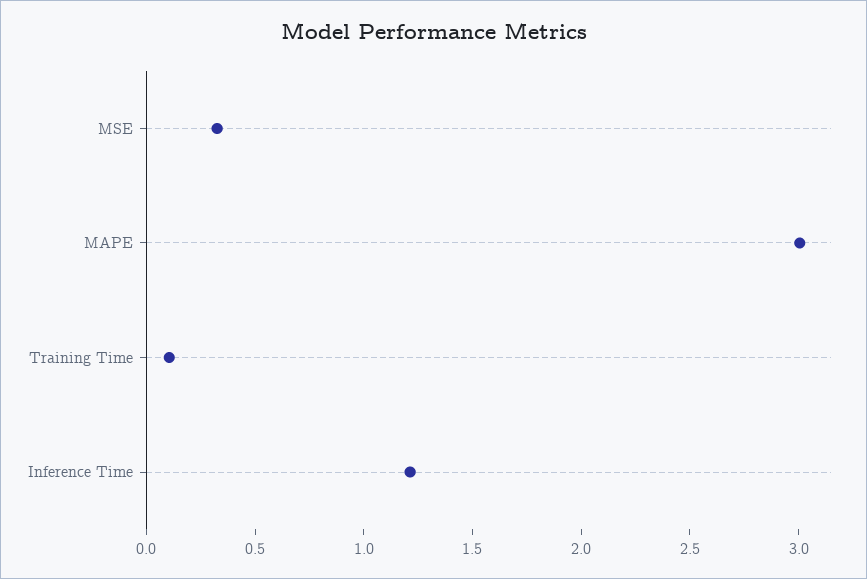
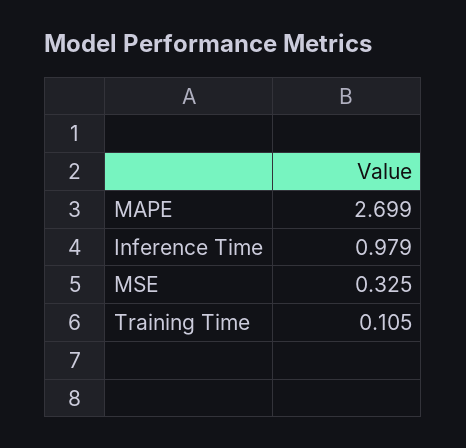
MAPE: 3 -> 2.699
Inference Time: 1.2 -> 0.979

